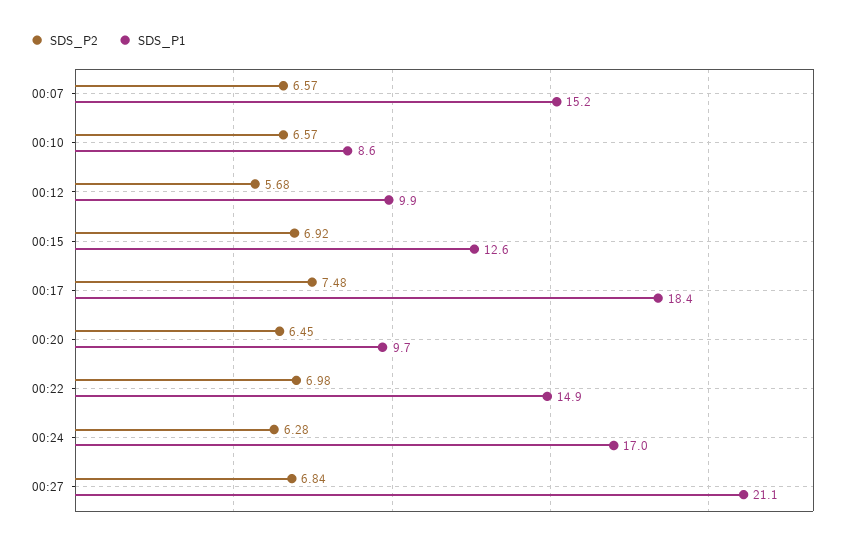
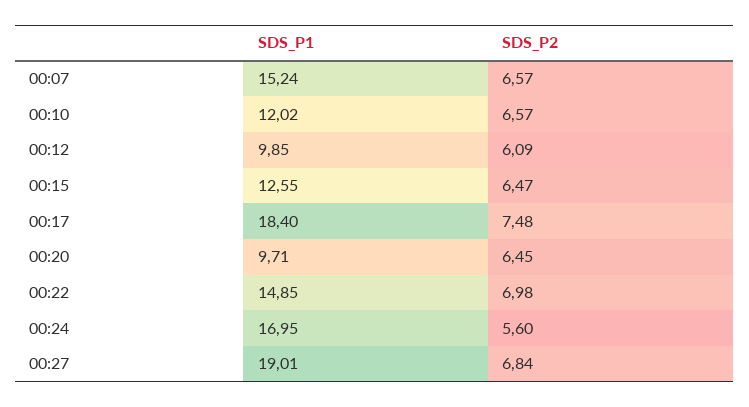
SDS_P1, 00:10: 8.6 -> 12.02
SDS_P2, 00:12: 5.68 -> 6.09
SDS_P2, 00:15: 6.92 -> 6.47
SDS_P2, 00:24: 6.28 -> 5.6
SDS_P1, 00:27: 21.1 -> 19.01

